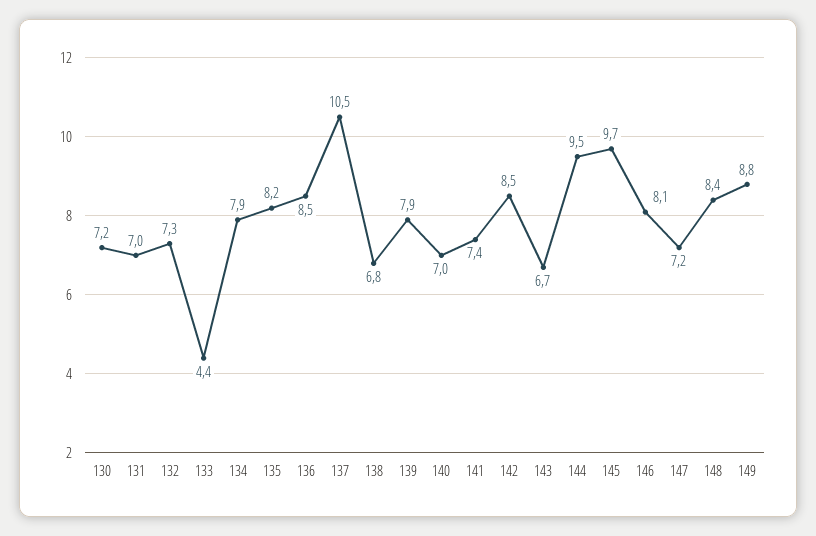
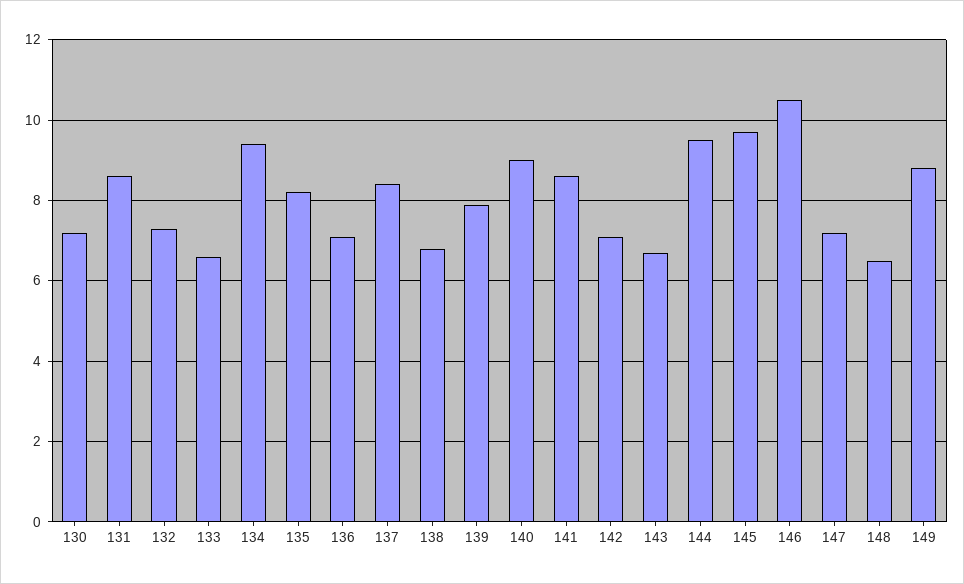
131: 7 -> 8.5
133: 4.4 -> 6.5
134: 7.9 -> 9.5
136: 8.5 -> 7
137: 10.5 -> 8.5
140: 7 -> 9
141: 7.4 -> 8.5
142: 8.5 -> 7
146: 8.1 -> 10.5
148: 8.4 -> 6.5

